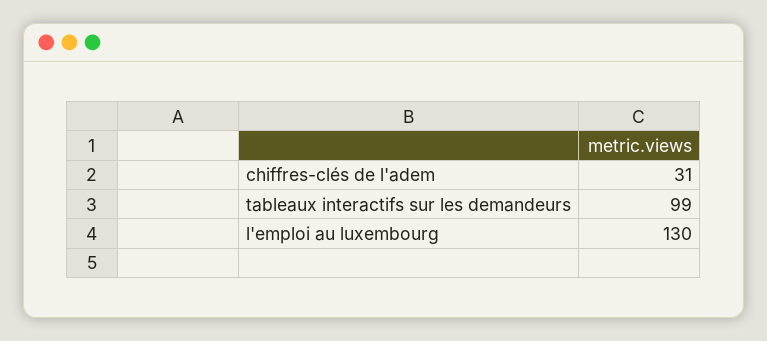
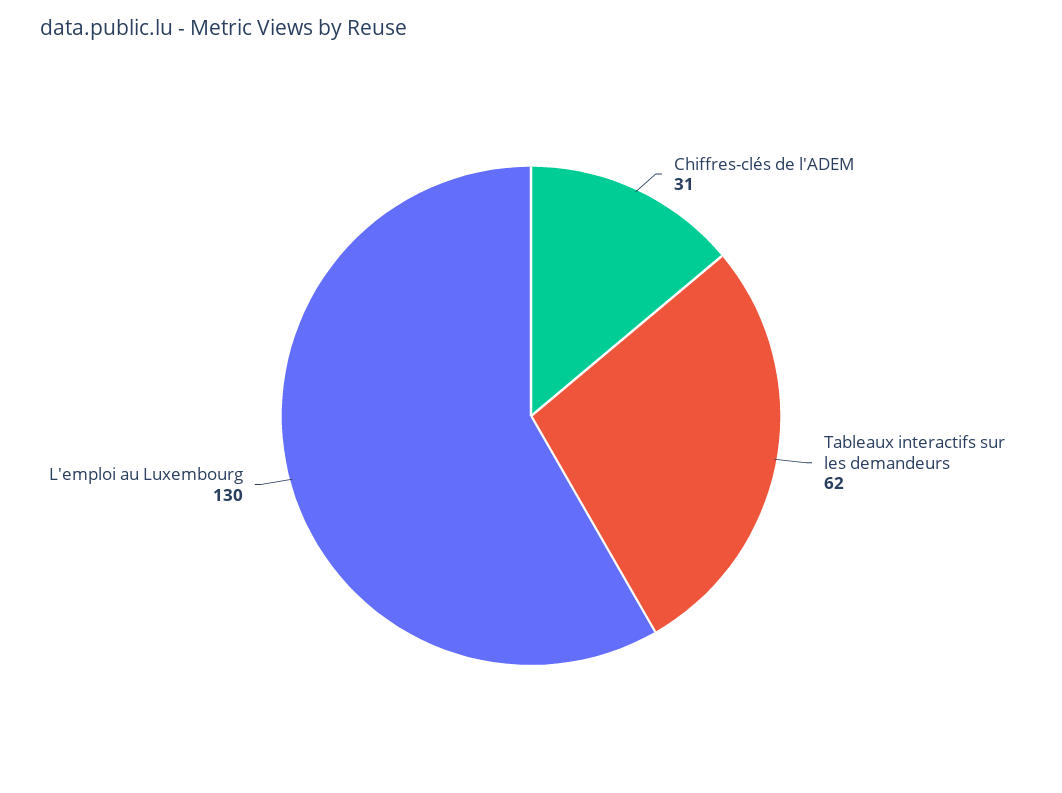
tableaux interactifs sur les demandeurs: 99 -> 62

